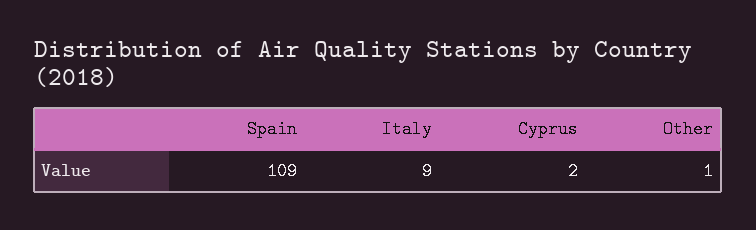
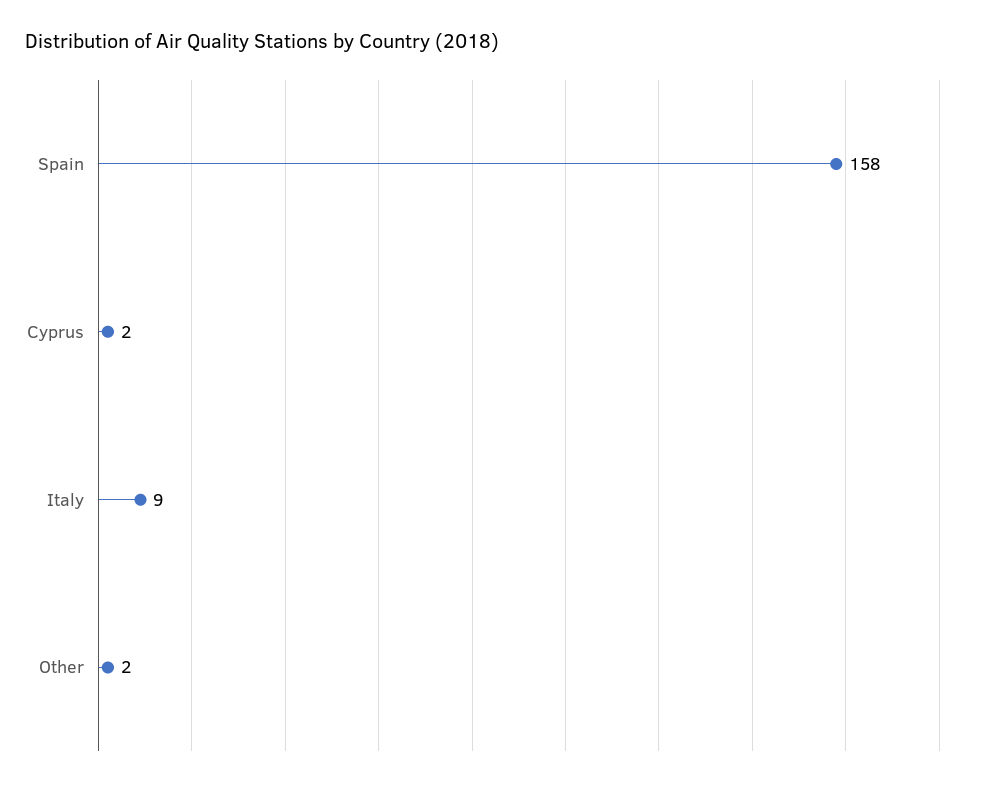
Spain: 109 -> 158
Other: 1 -> 2

